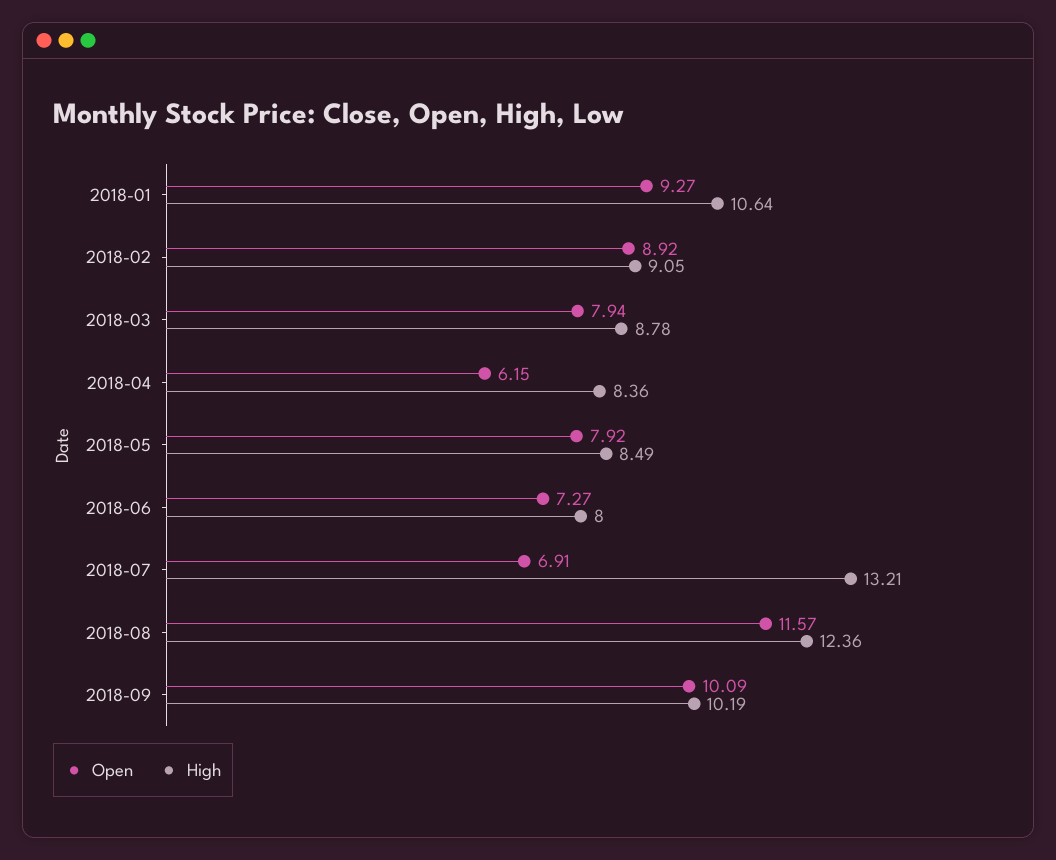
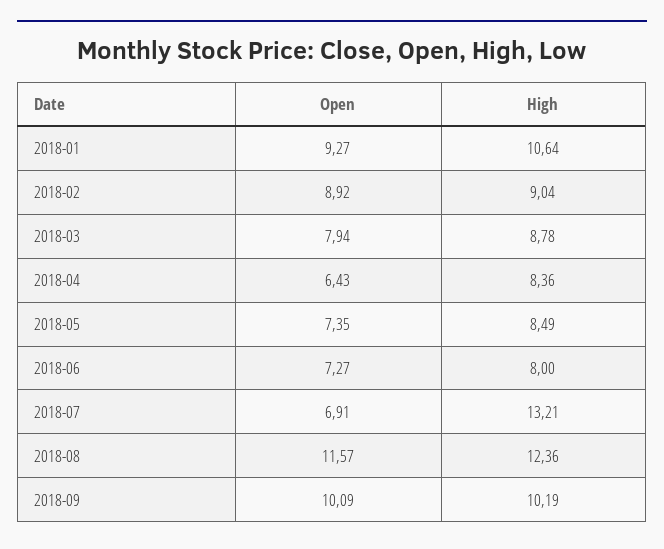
High, 2018-02: 9.05 -> 9.04
Open, 2018-04: 6.15 -> 6.43
Open, 2018-05: 7.92 -> 7.35

